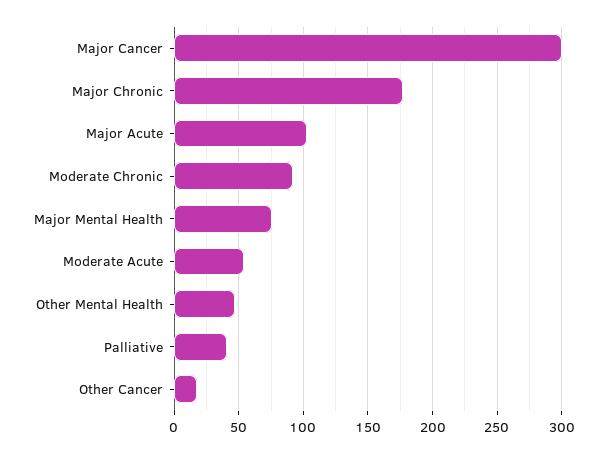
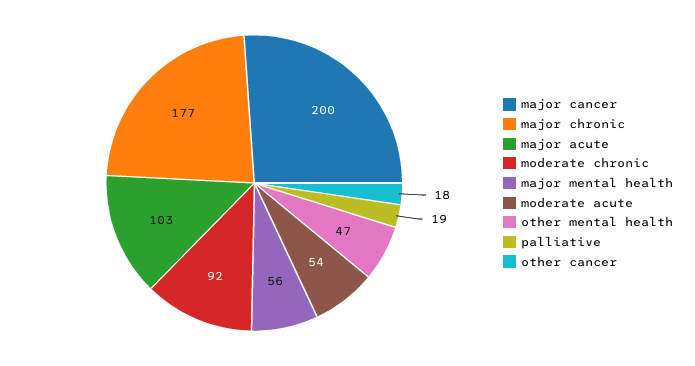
Major Cancer: 300 -> 200
Major Mental Health: 75 -> 56
Palliative: 40 -> 19

